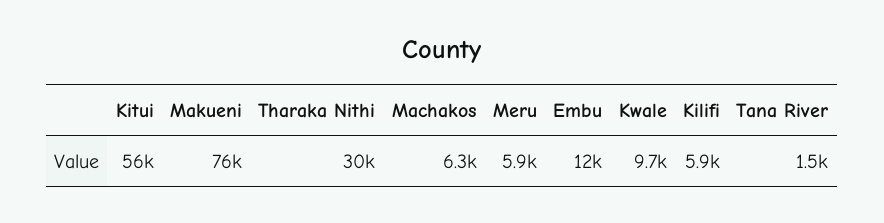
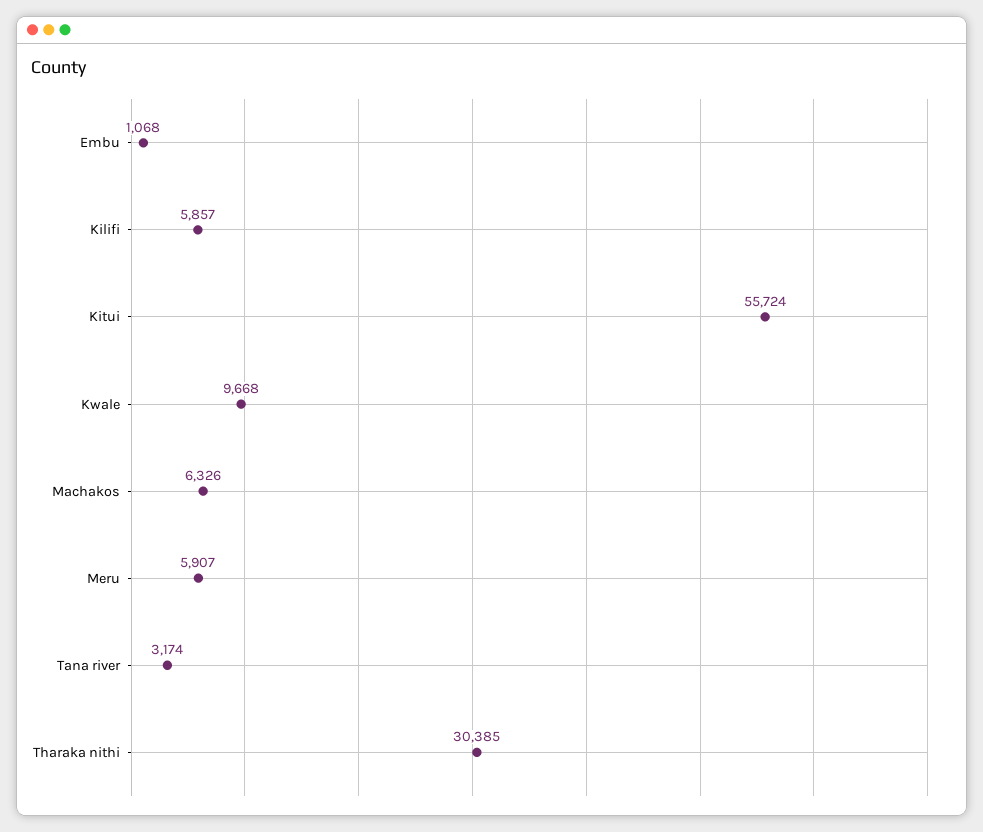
Makueni: 76000 -> none
Embu: 12000 -> 1068
Tana River: 1500 -> 3174

